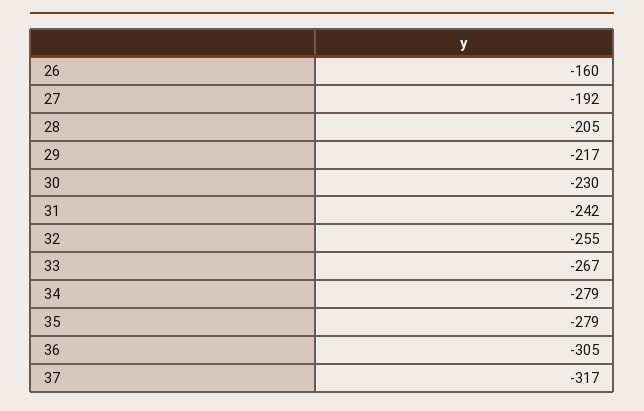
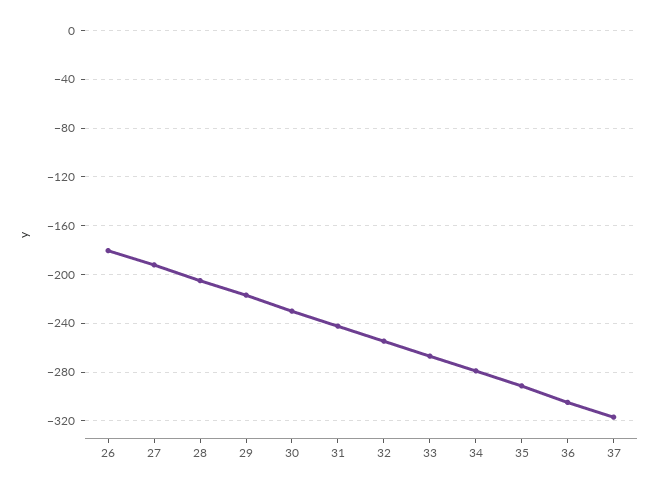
26: -160 -> -180
35: -279 -> -290

